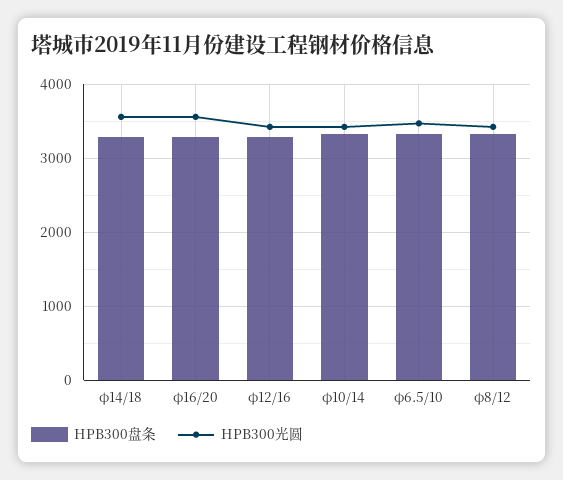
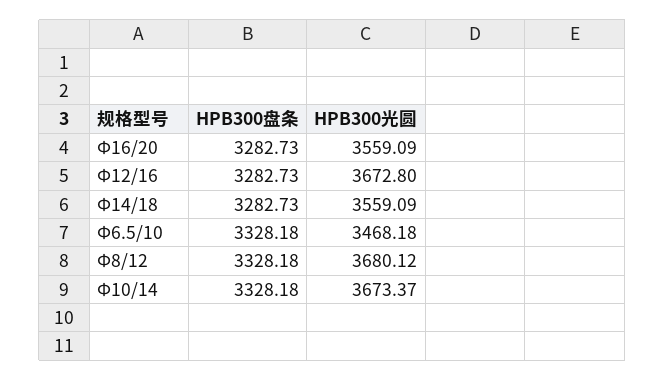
HPB300光圆, φ12/16: 3400 -> 3672.8
HPB300光圆, φ10/14: 3400 -> 3673.37
HPB300光圆, φ8/12: 3400 -> 3680.12

